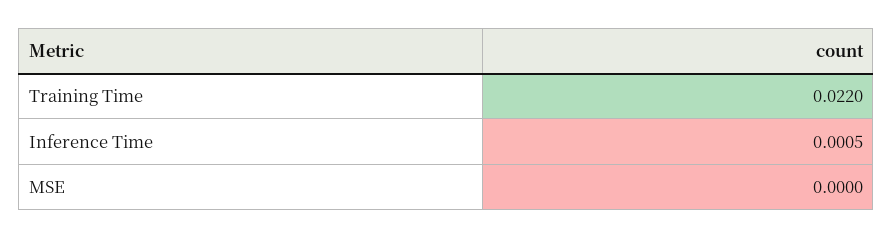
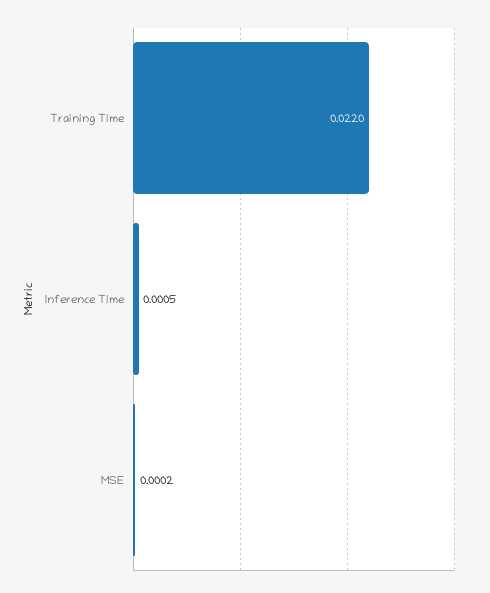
MSE: 0 -> 0.0002

